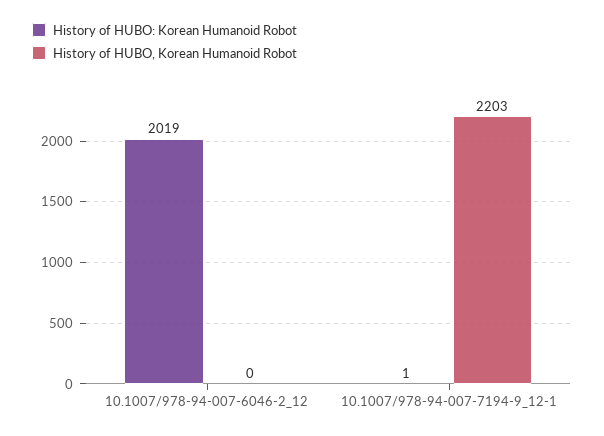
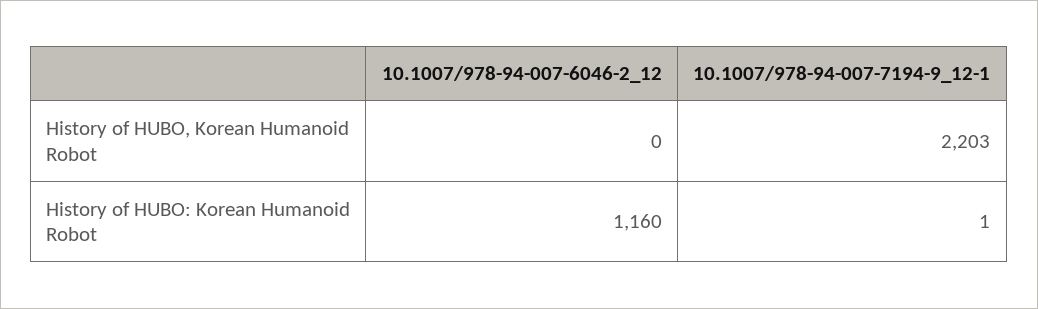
History of HUBO: Korean Humanoid Robot, 10.1007/978-94-007-6046-2_12: 2019 -> 1160

